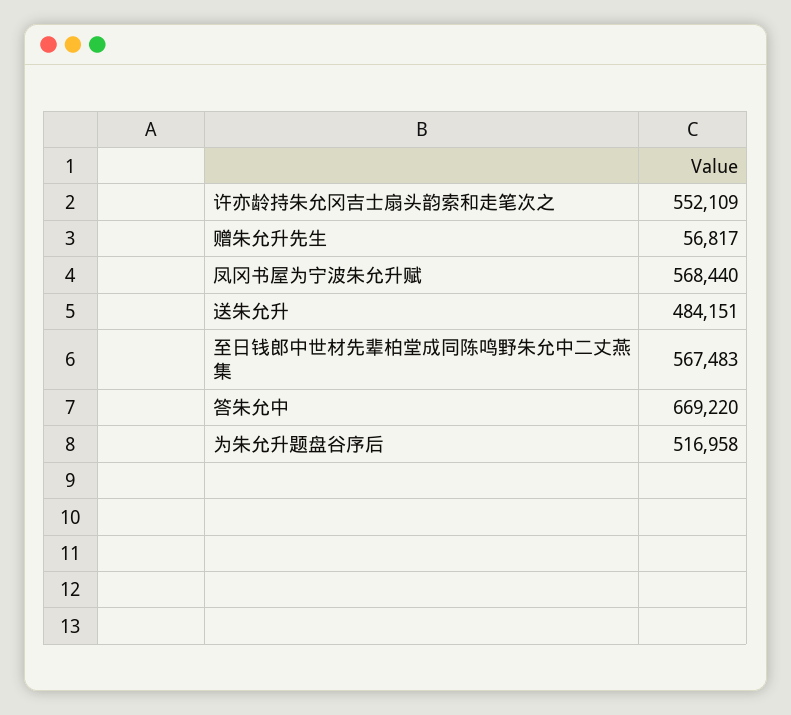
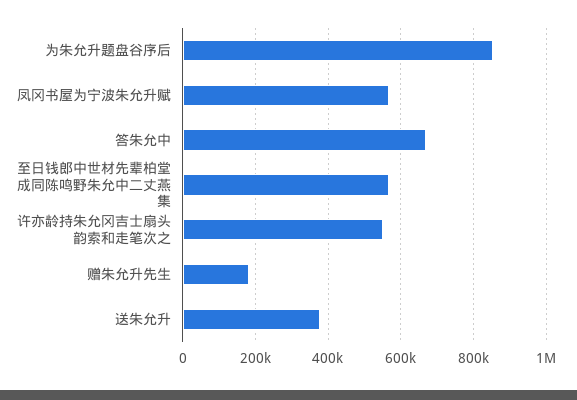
赠朱允升先生: 56817 -> 180000
送朱允升: 484151 -> 380000
为朱允升题盘谷序后: 516958 -> 860000

